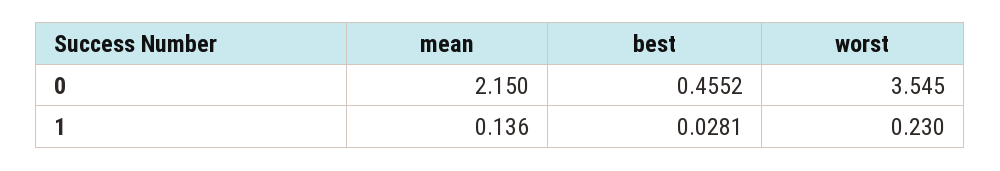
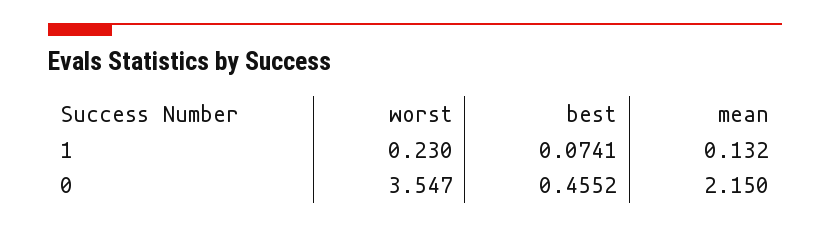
worst, 0: 3.545 -> 3.547
mean, 1: 0.136 -> 0.132
best, 1: 0.0281 -> 0.0741

